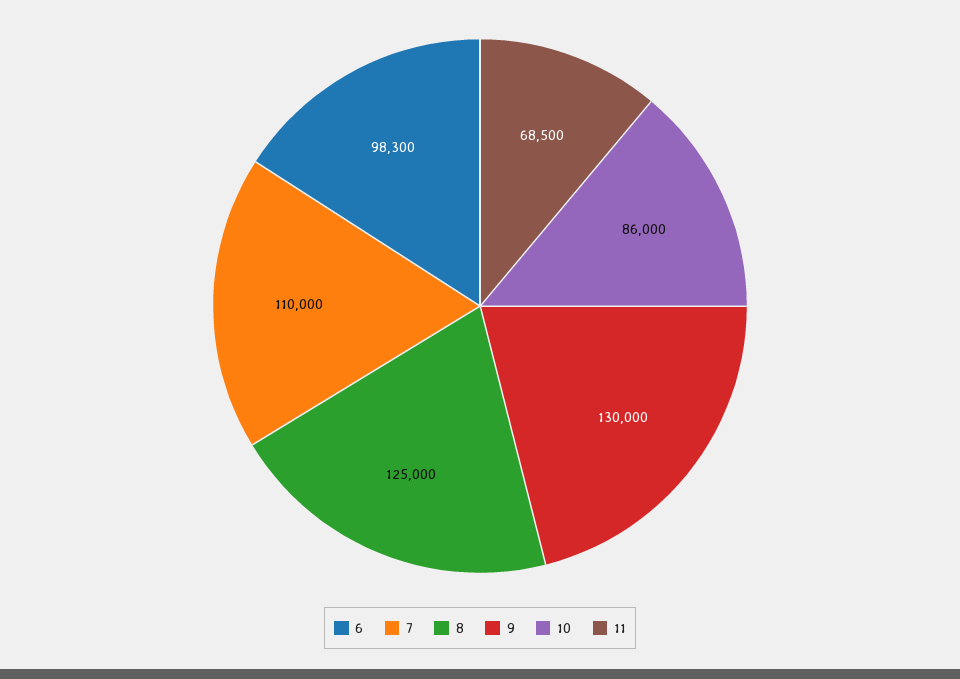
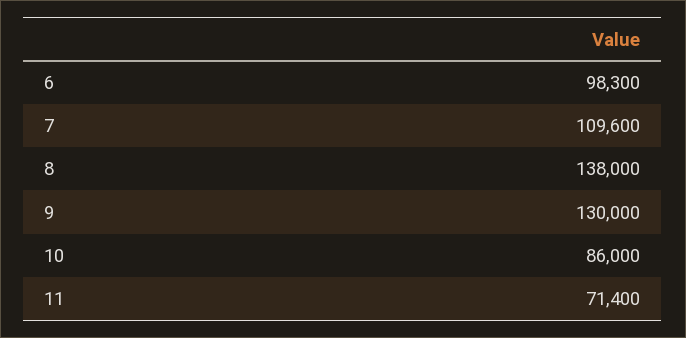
7: 110000 -> 109600
8: 125000 -> 138000
11: 68500 -> 71400

